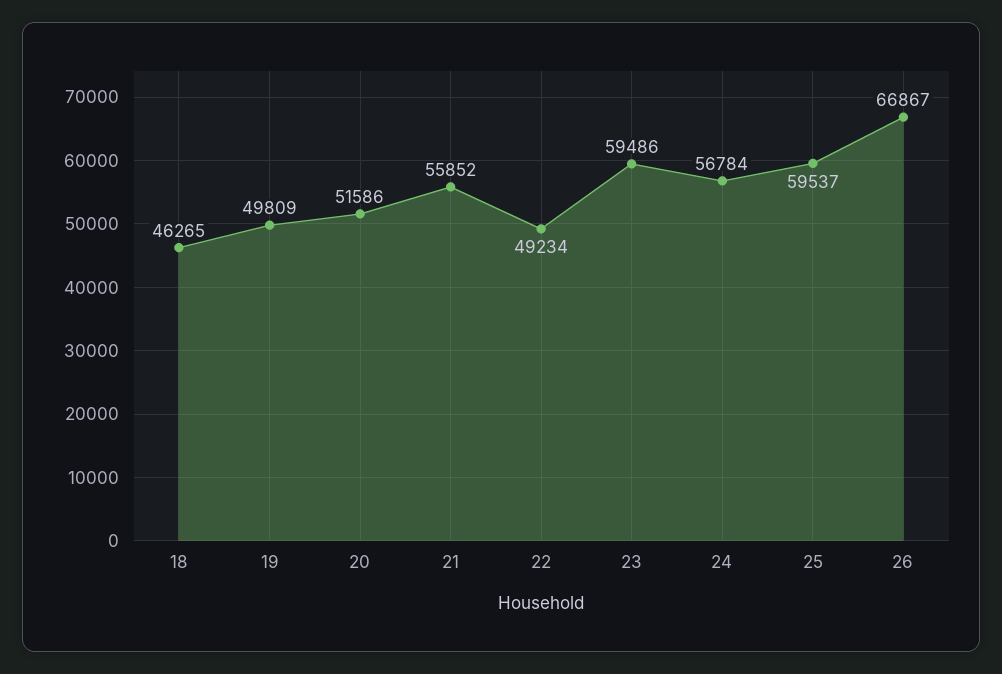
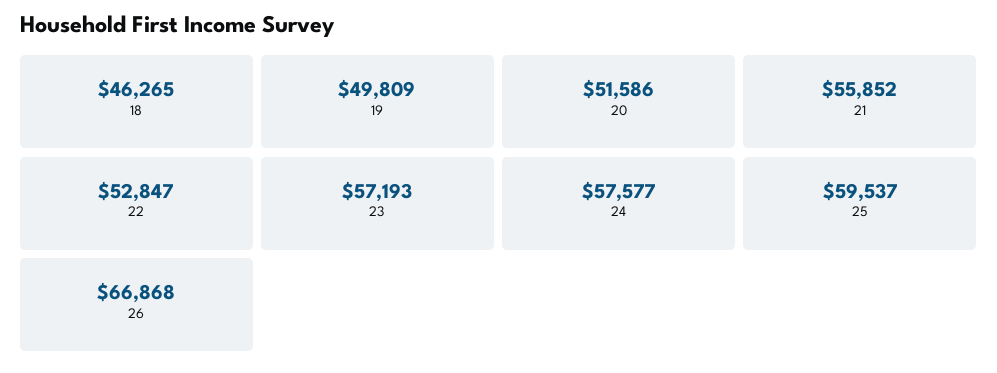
22: 49234 -> 52847
23: 59486 -> 57193
24: 56784 -> 57577
26: 66867 -> 66868

